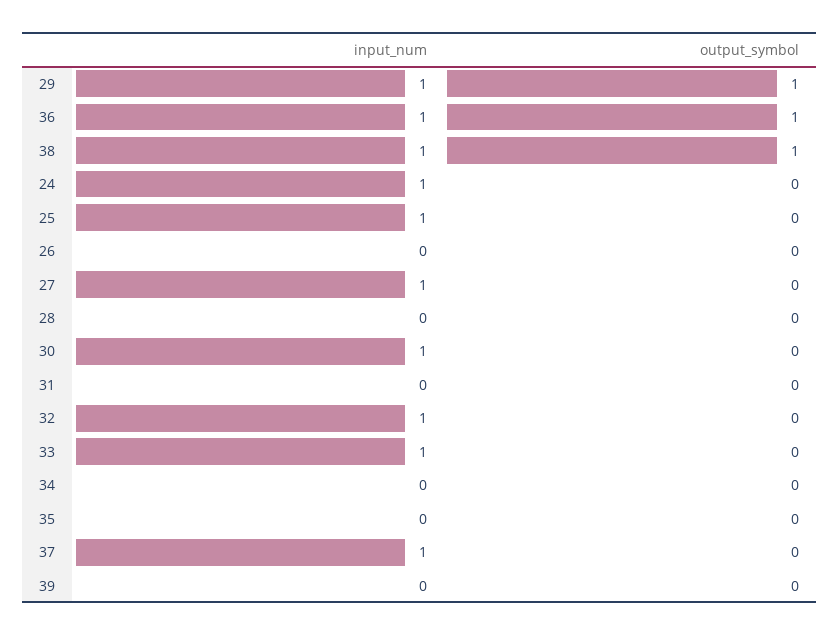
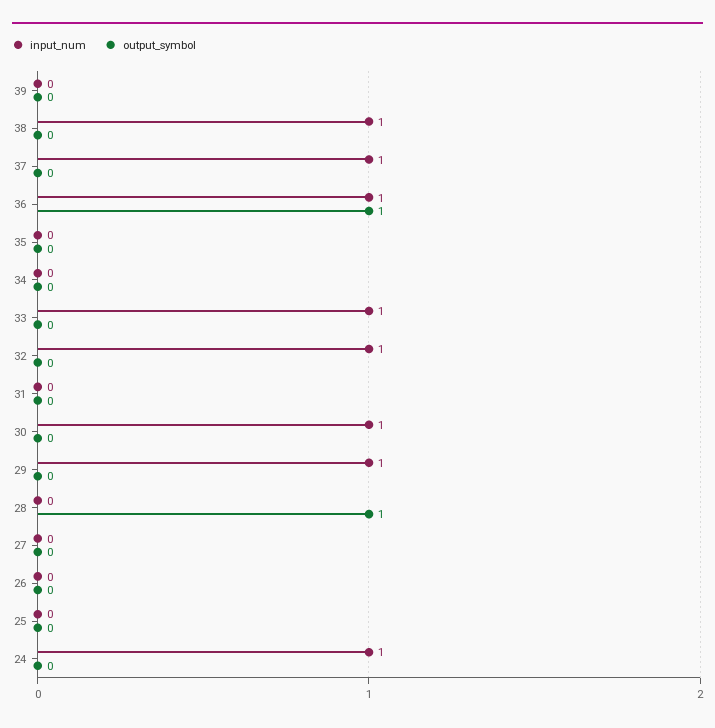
output_symbol, 29: 1 -> 0
output_symbol, 38: 1 -> 0
input_num, 25: 1 -> 0
input_num, 27: 1 -> 0
output_symbol, 28: 0 -> 1

